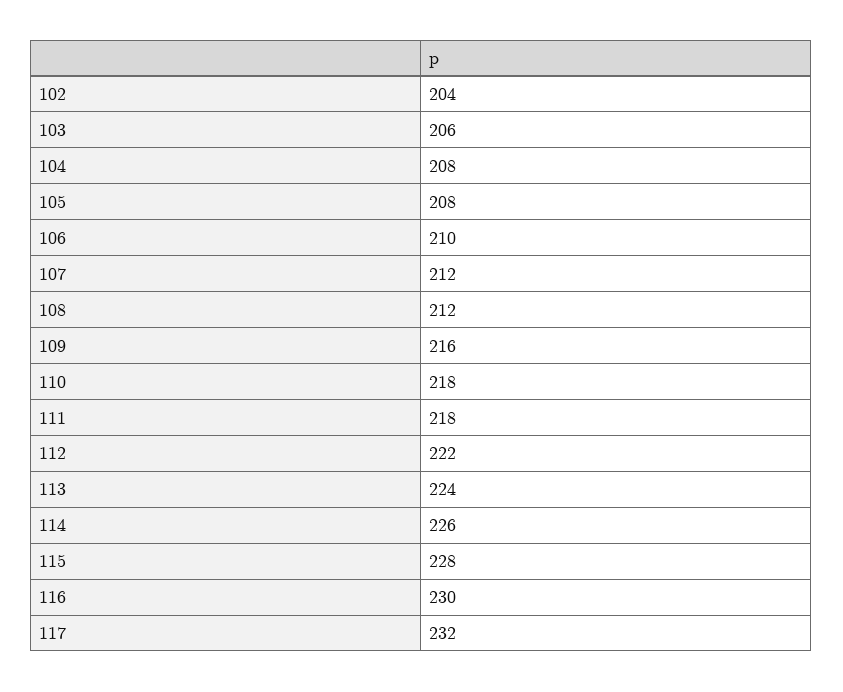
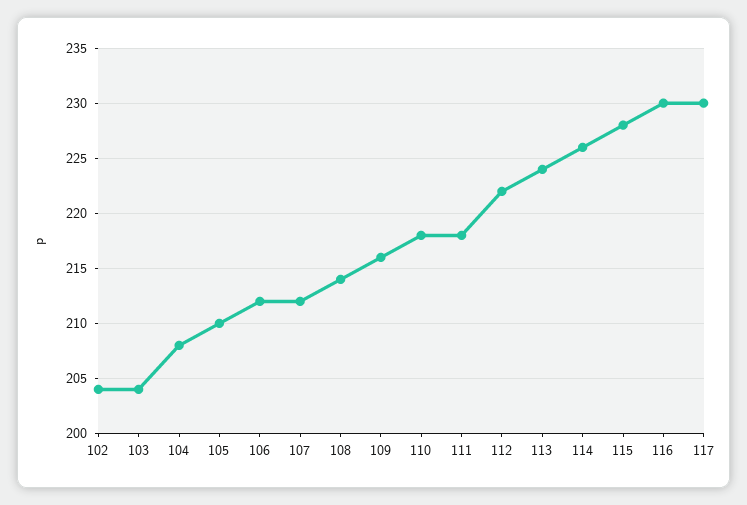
103: 206 -> 204
105: 208 -> 210
106: 210 -> 212
108: 212 -> 214
117: 232 -> 230

